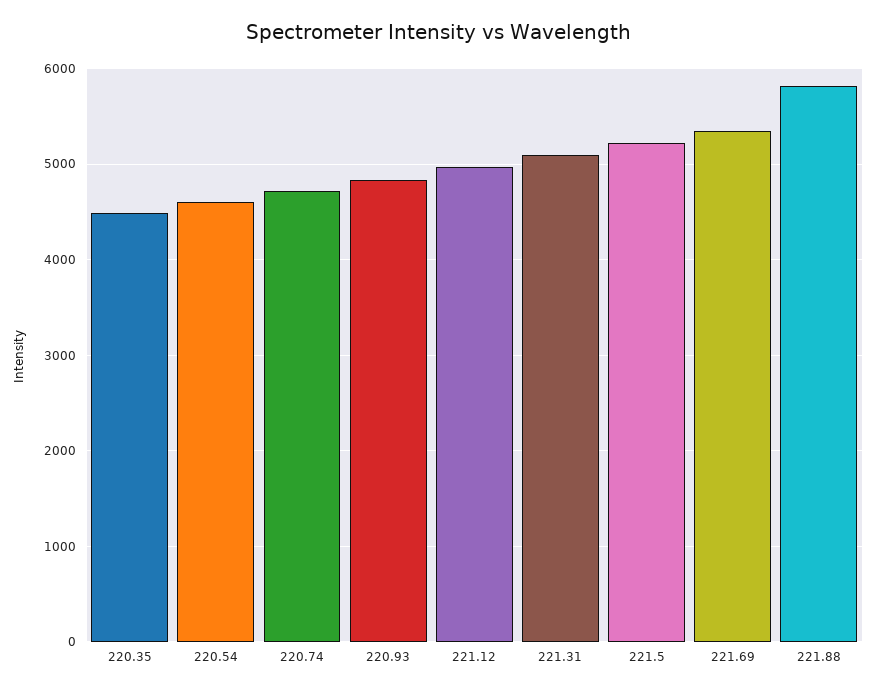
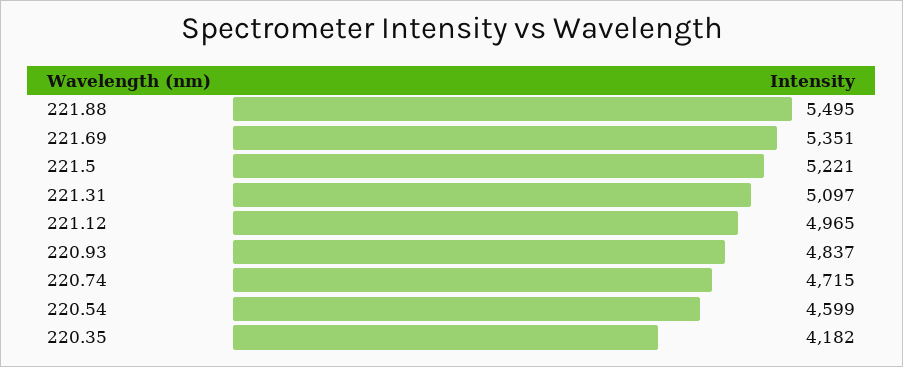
220.35: 4500 -> 4182
221.88: 5800 -> 5495

